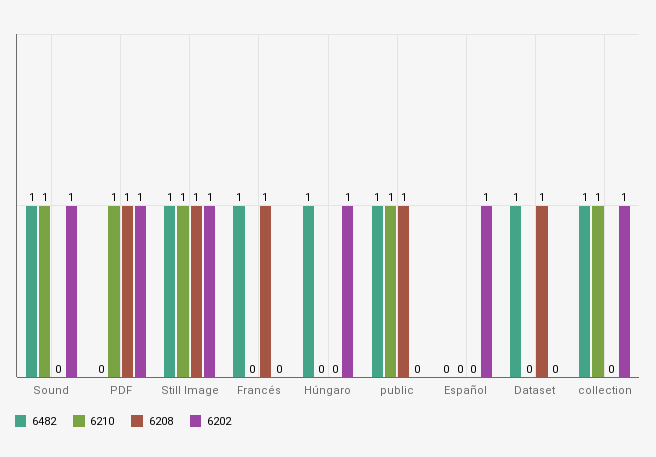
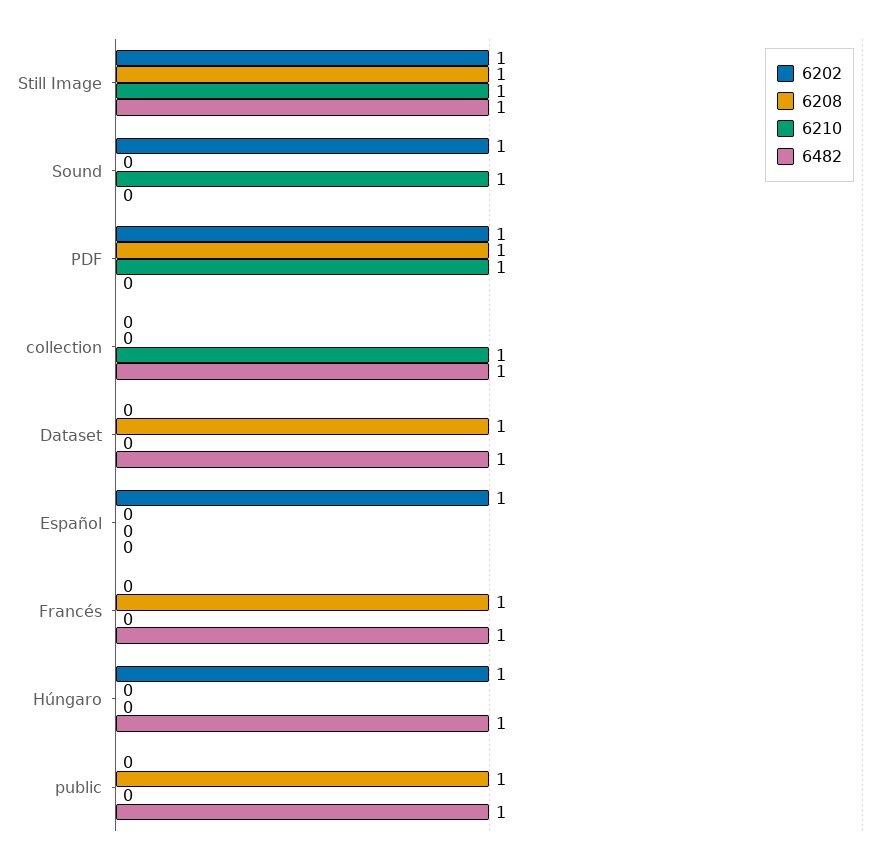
6482, Sound: 1 -> 0
6210, public: 1 -> 0
6202, collection: 1 -> 0

